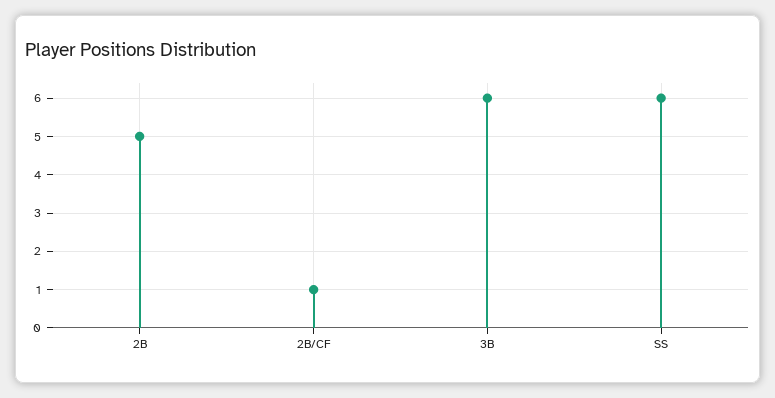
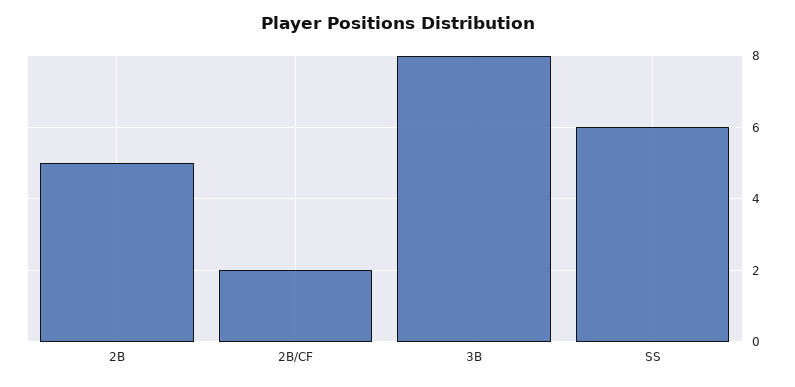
2B/CF: 1 -> 2
3B: 6 -> 8

